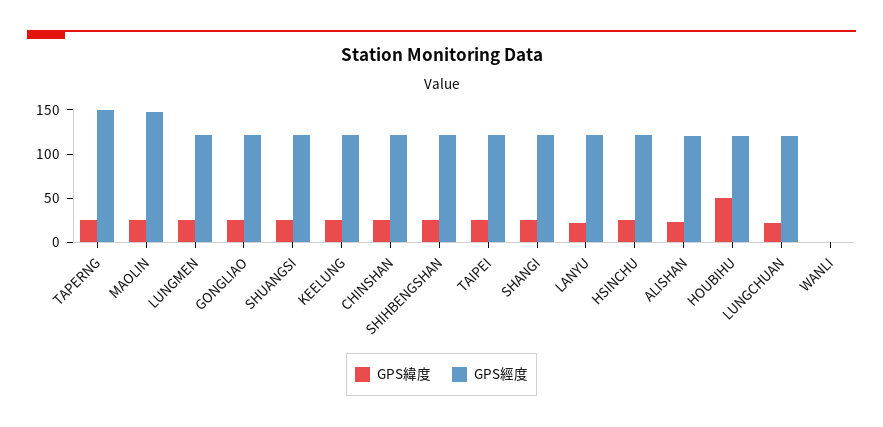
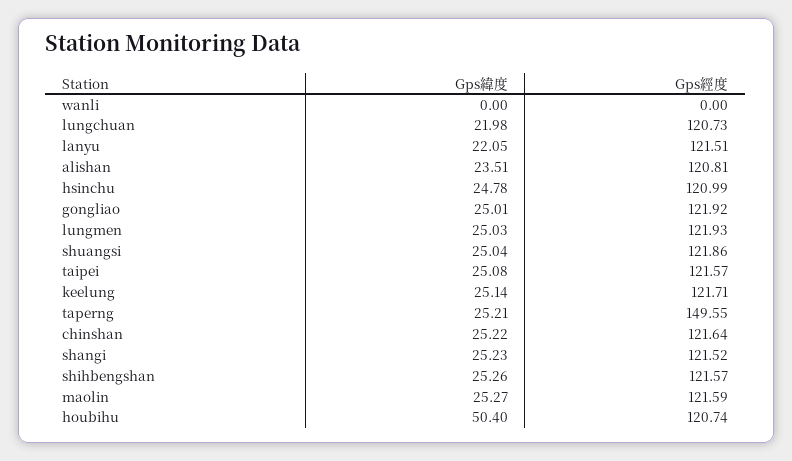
GPS經度, MAOLIN: 150 -> 121.59

